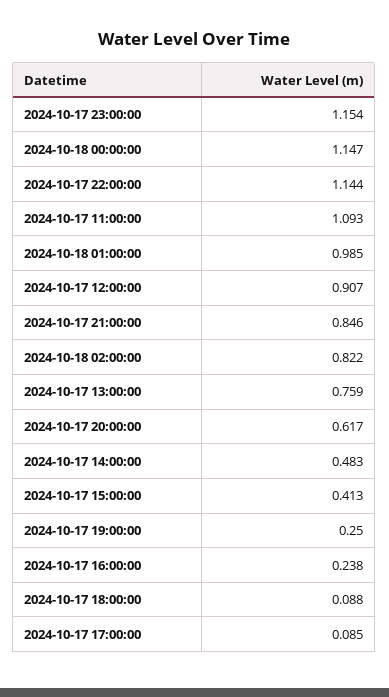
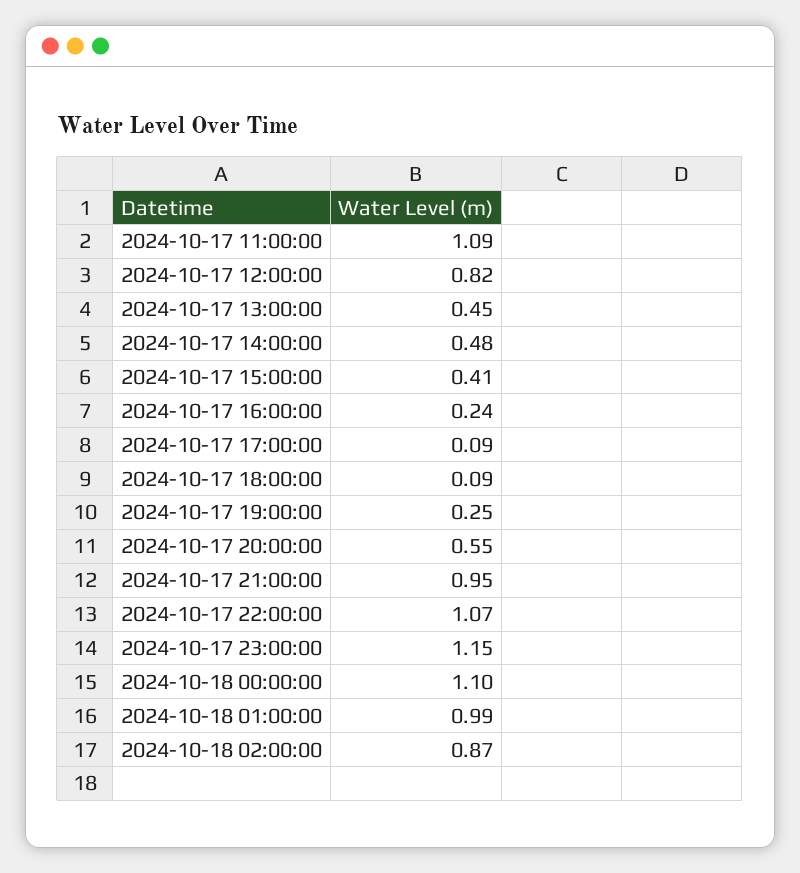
2024-10-18 00:00:00: 1.147 -> 1.1
2024-10-17 22:00:00: 1.144 -> 1.07
2024-10-17 12:00:00: 0.907 -> 0.82
2024-10-17 21:00:00: 0.846 -> 0.95
2024-10-18 02:00:00: 0.822 -> 0.87
2024-10-17 13:00:00: 0.759 -> 0.45
2024-10-17 20:00:00: 0.617 -> 0.55

